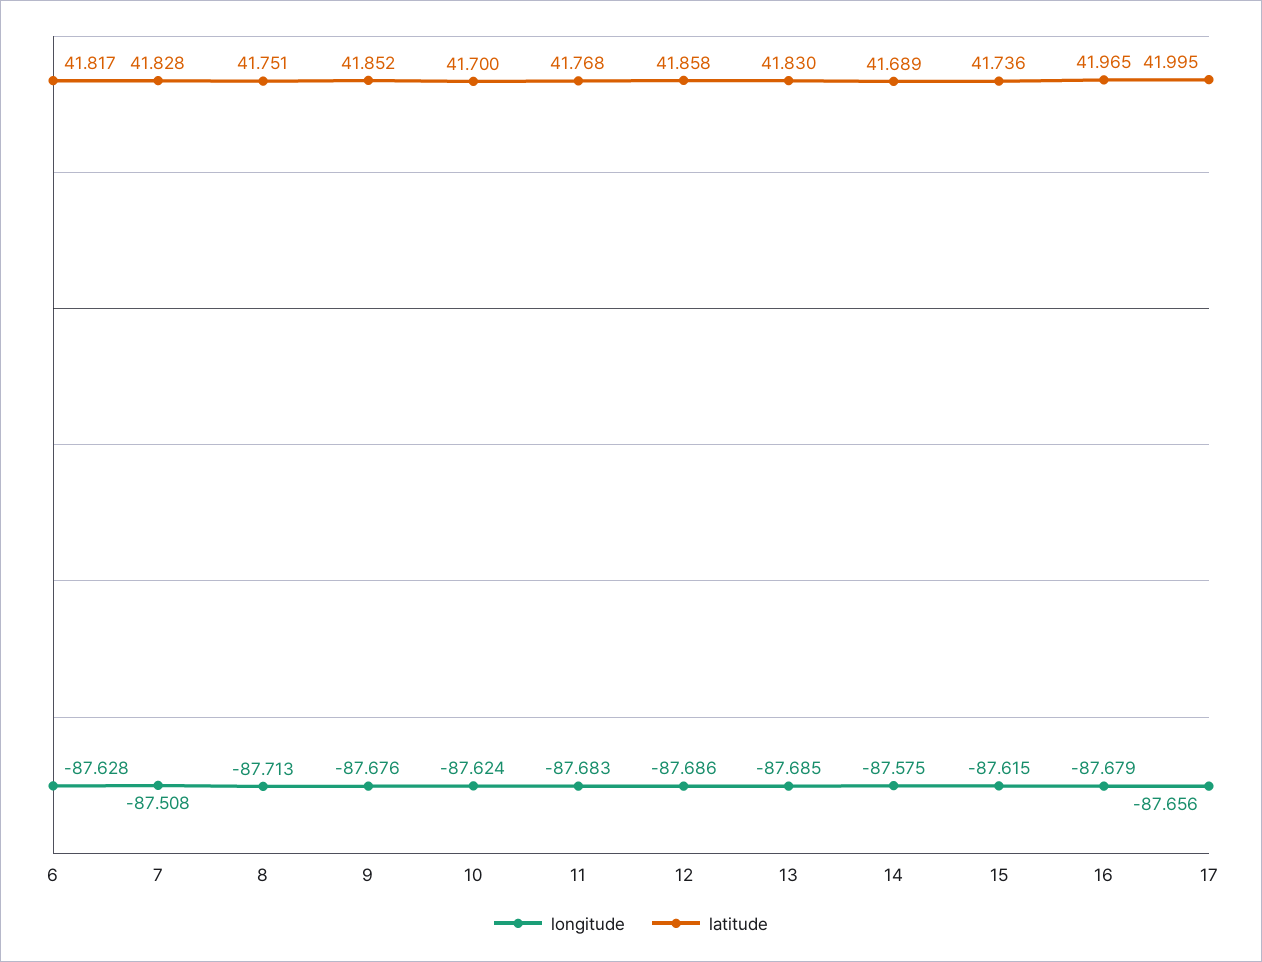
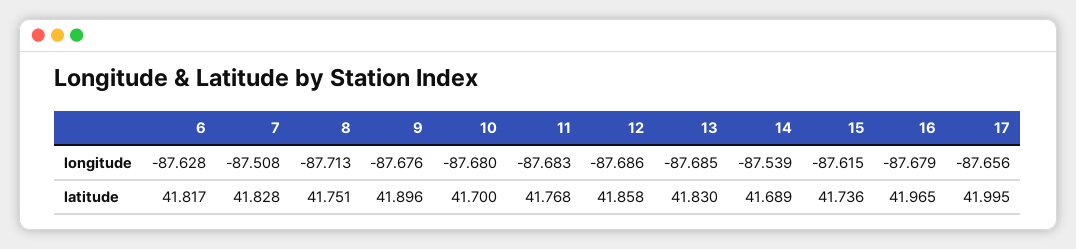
latitude, 9: 41.852 -> 41.896
longitude, 10: -87.624 -> -87.68
longitude, 14: -87.575 -> -87.539

